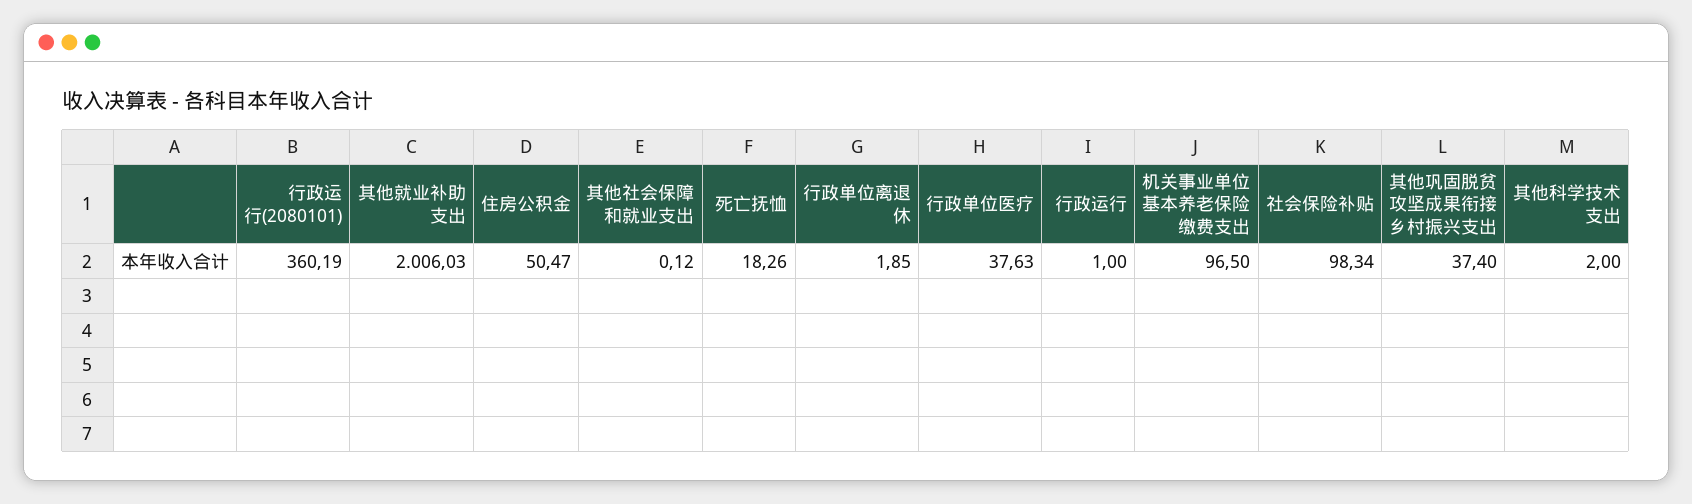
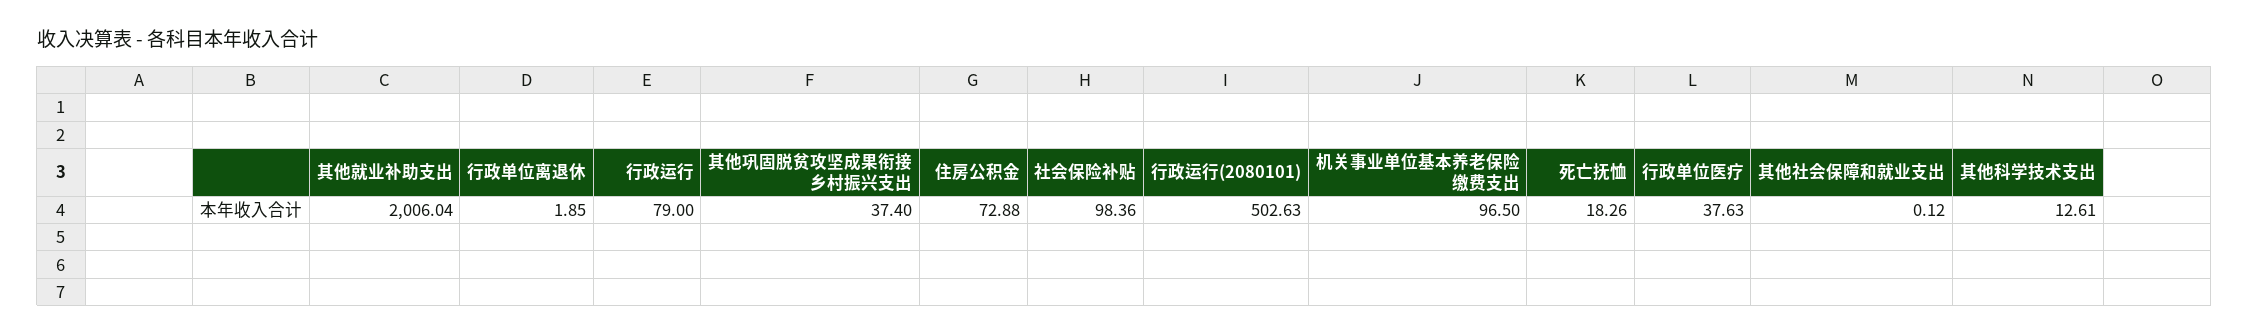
行政运行(2080101): 360.19 -> 502.63
其他就业补助支出: 2006.03 -> 2006.04
住房公积金: 50.47 -> 72.88
行政运行: 1 -> 79
社会保险补贴: 98.34 -> 98.36
其他科学技术支出: 2 -> 12.61

